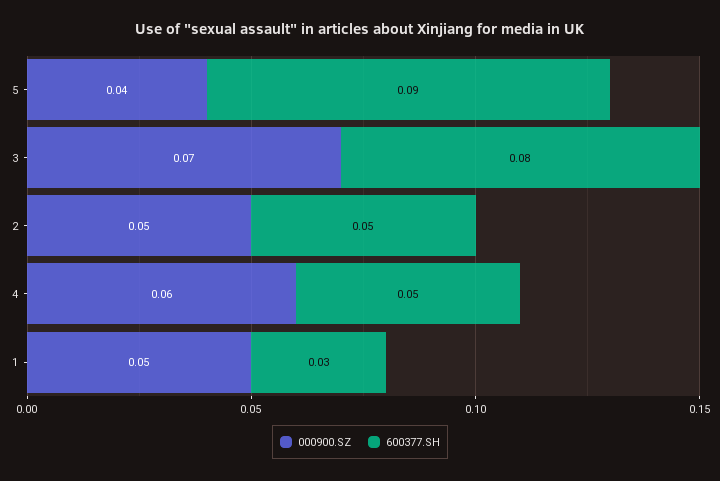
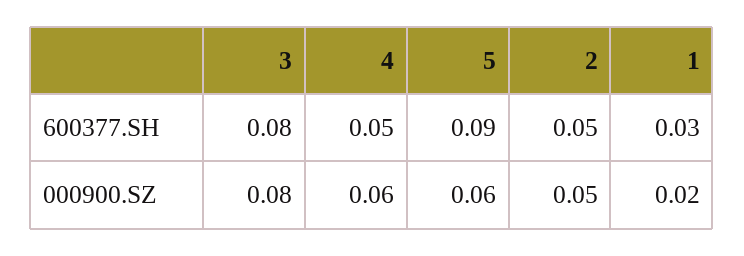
000900.SZ, 5: 0.04 -> 0.06
000900.SZ, 3: 0.07 -> 0.08
000900.SZ, 1: 0.05 -> 0.02

